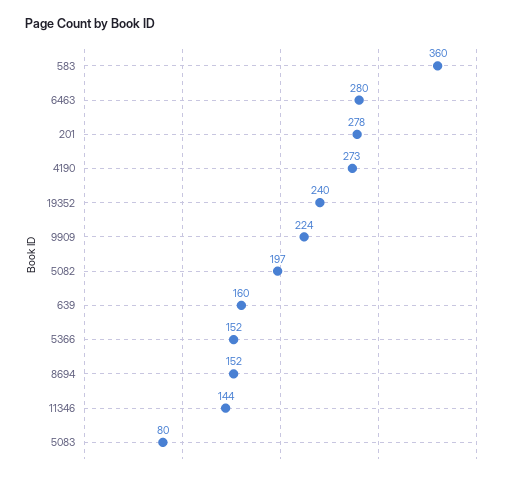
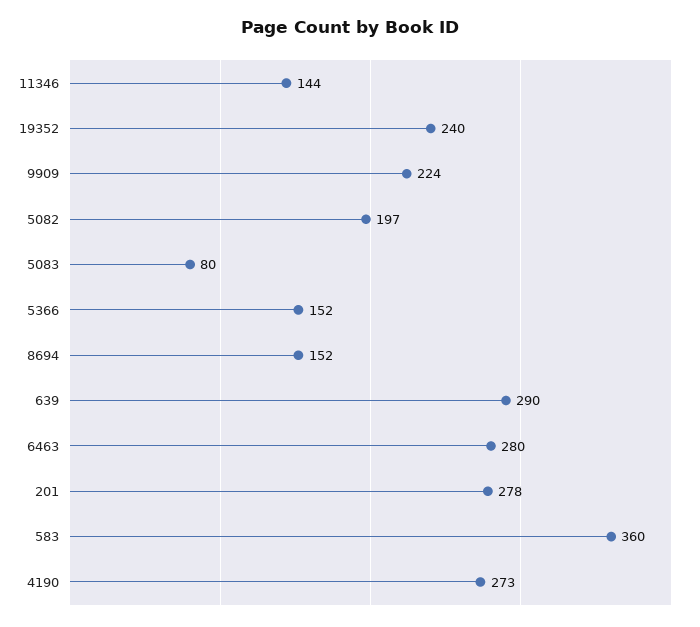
639: 160 -> 290

